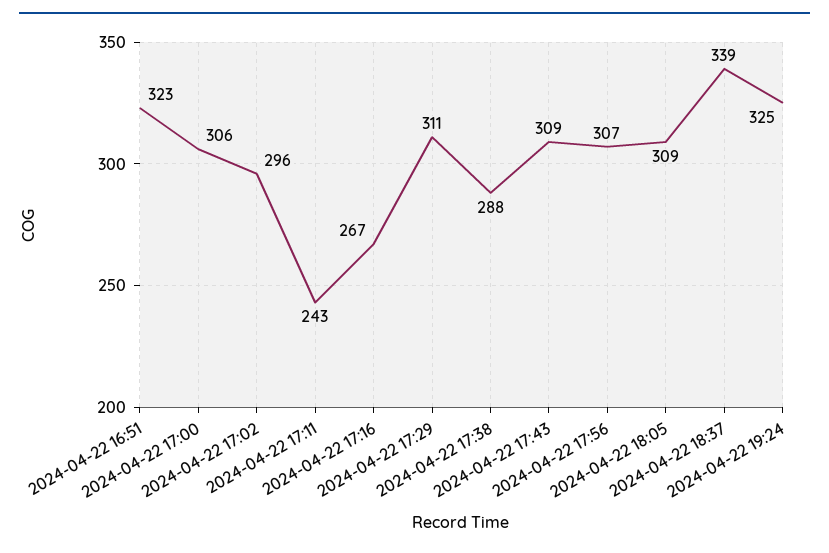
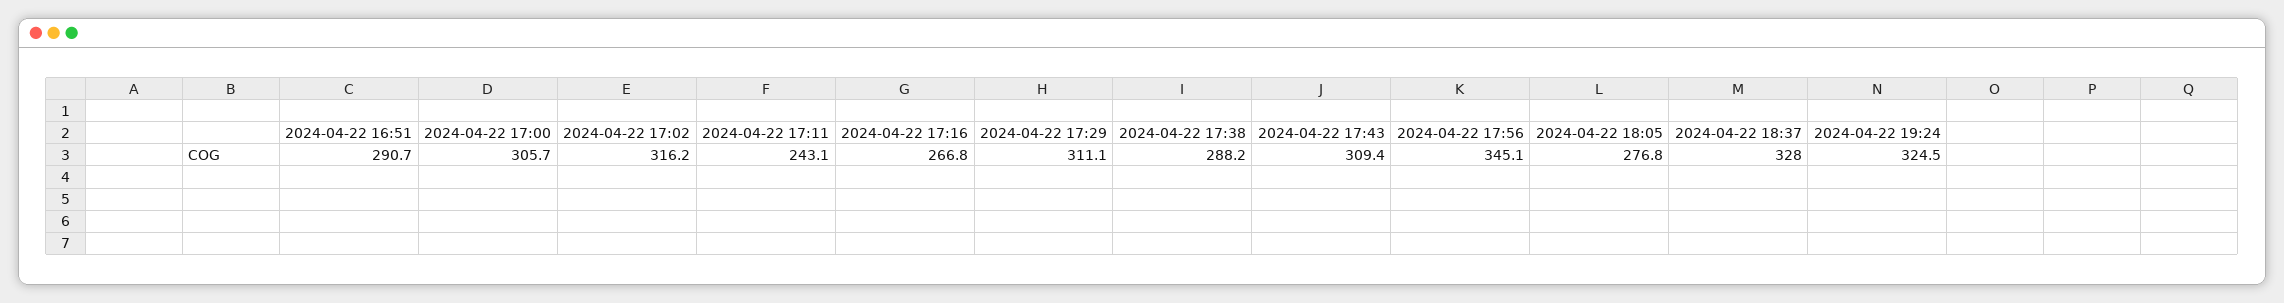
2024-04-22 16:51: 323 -> 290.7
2024-04-22 17:02: 296 -> 316.2
2024-04-22 17:56: 307 -> 345.1
2024-04-22 18:05: 309 -> 276.8
2024-04-22 18:37: 339 -> 328

